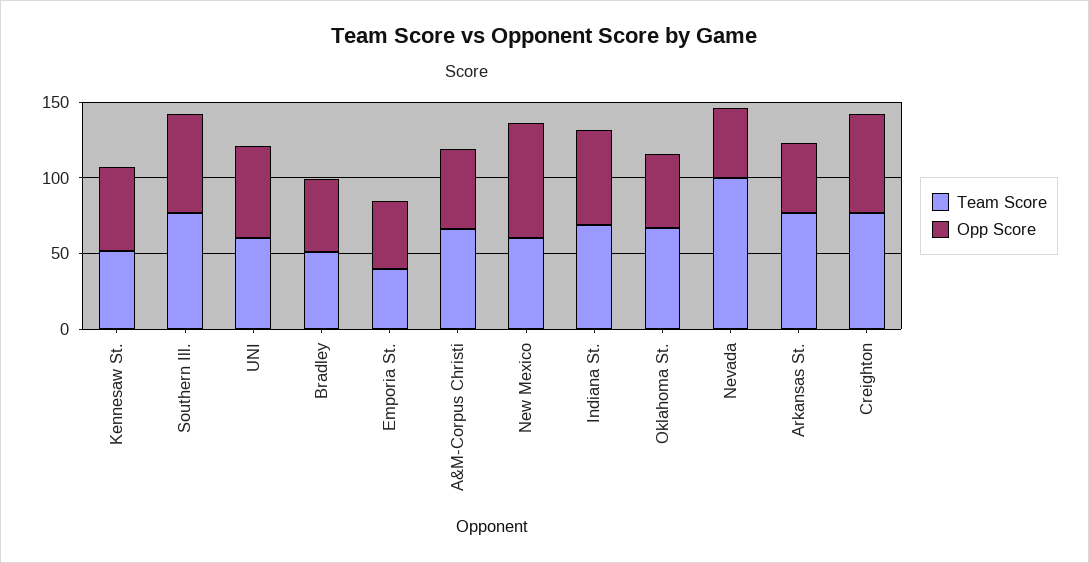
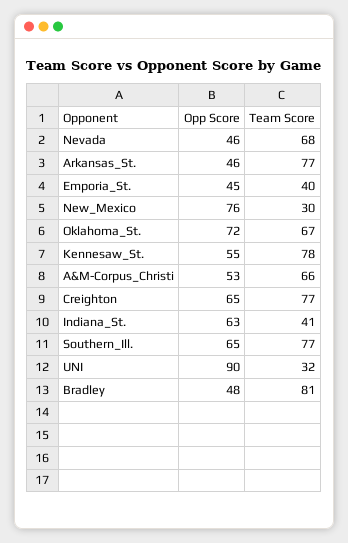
Team Score, Kennesaw St.: 50 -> 78
Team Score, UNI: 60 -> 32
Opp Score, UNI: 60 -> 90
Team Score, Bradley: 50 -> 81
Team Score, New Mexico: 60 -> 30
Team Score, Indiana St.: 70 -> 41
Opp Score, Oklahoma St.: 50 -> 72
Team Score, Nevada: 100 -> 68

